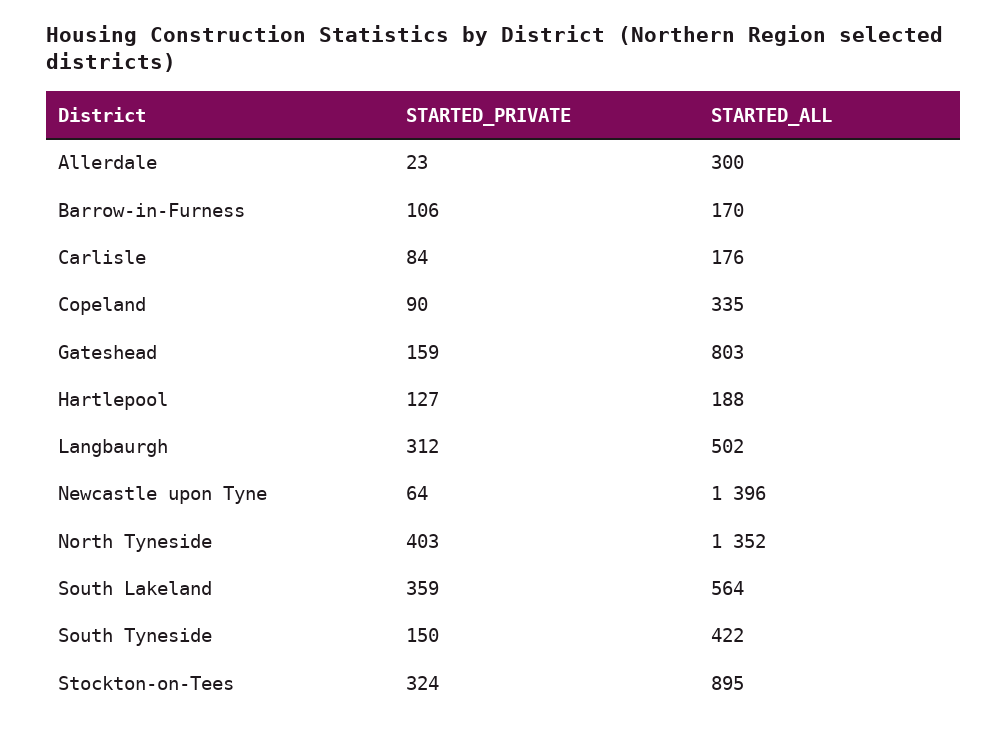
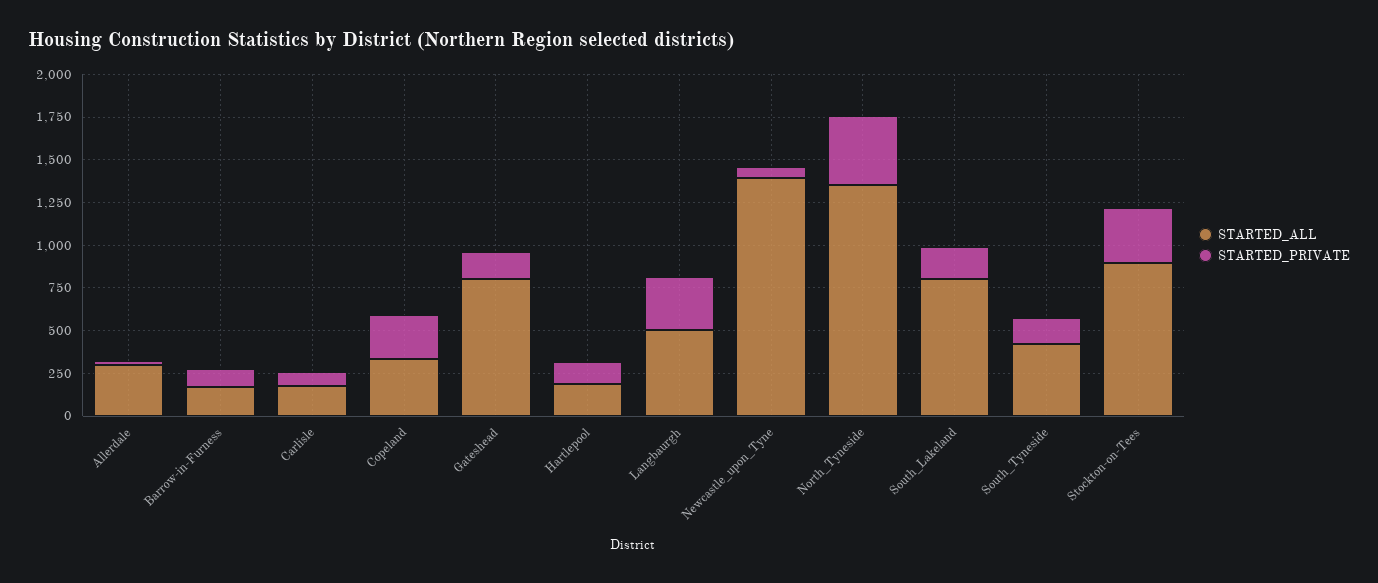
STARTED_PRIVATE, Copeland: 90 -> 250
STARTED_PRIVATE, South Lakeland: 359 -> 200
STARTED_ALL, South Lakeland: 564 -> 800

